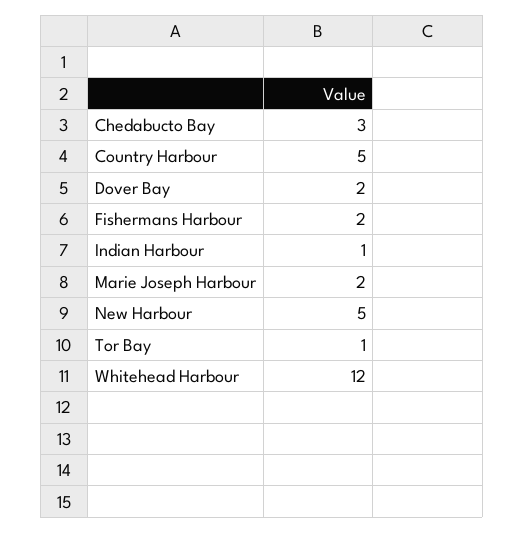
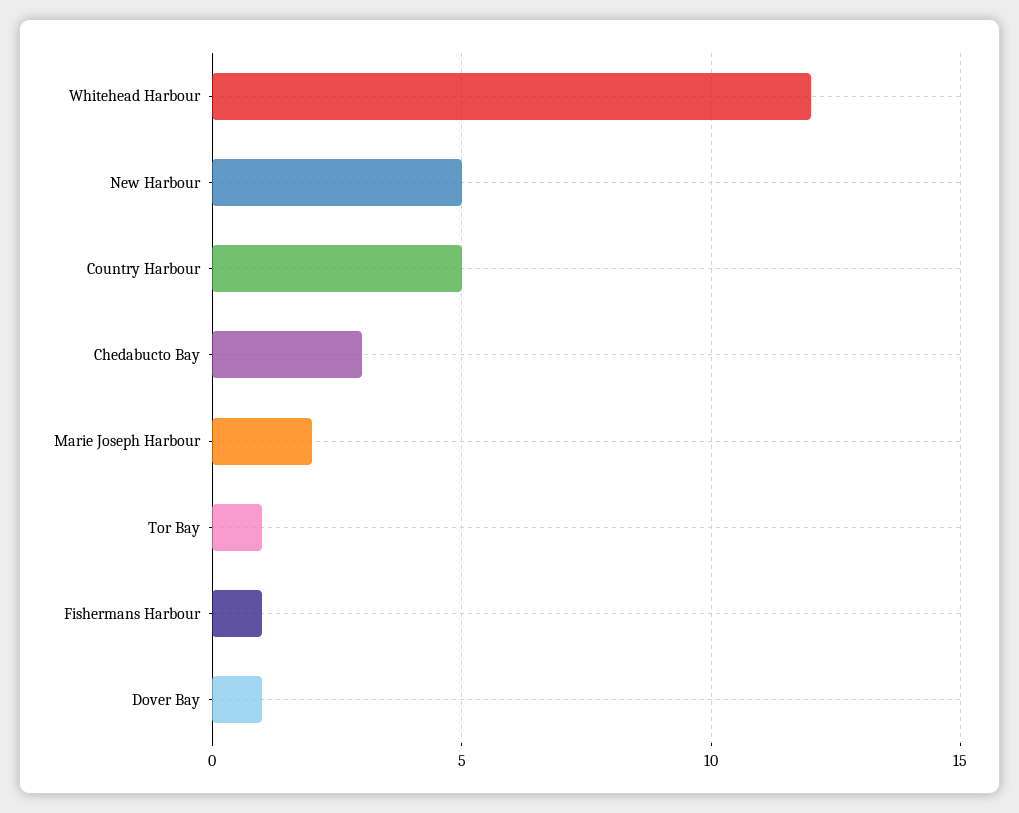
Dover Bay: 2 -> 1
Fishermans Harbour: 2 -> 1
Indian Harbour: 1 -> none

